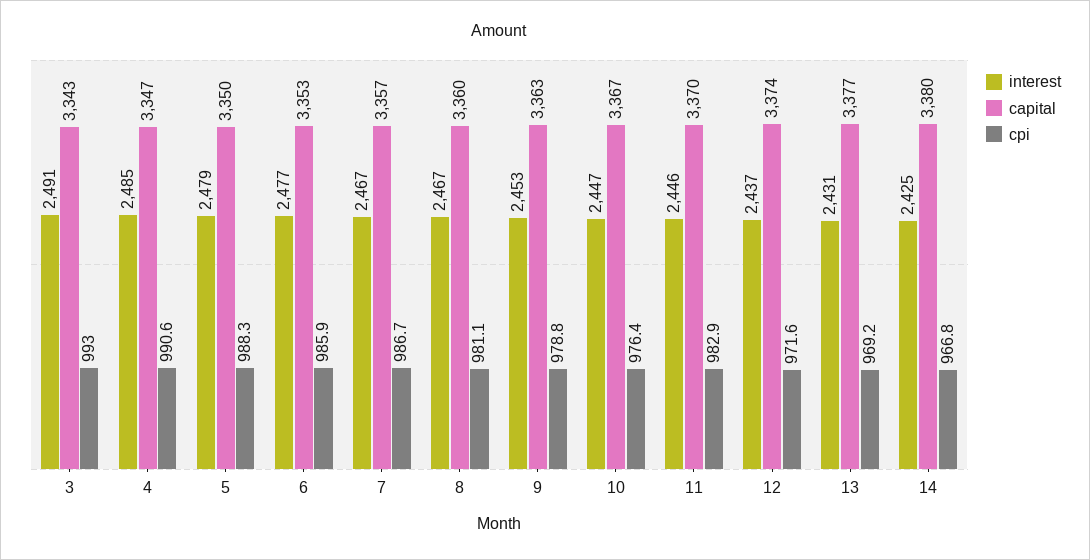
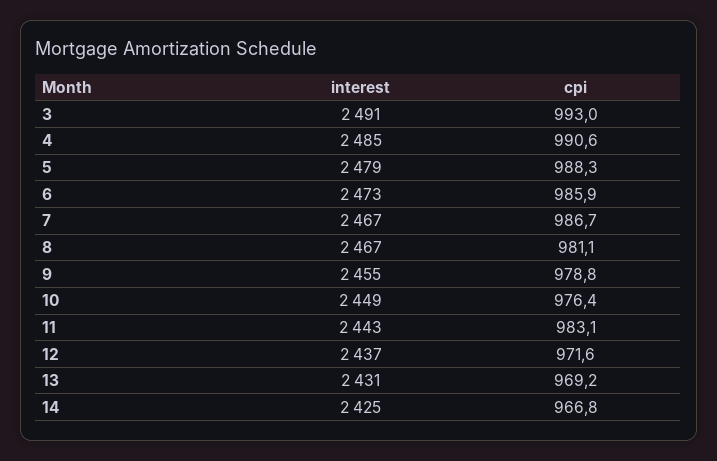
capital, 3: 3343 -> none
capital, 4: 3347 -> none
capital, 5: 3350 -> none
interest, 6: 2477 -> 2473
capital, 6: 3353 -> none
capital, 7: 3357 -> none
capital, 8: 3360 -> none
interest, 9: 2453 -> 2455
capital, 9: 3363 -> none
interest, 10: 2447 -> 2449
capital, 10: 3367 -> none
interest, 11: 2446 -> 2443
capital, 11: 3370 -> none
cpi, 11: 982.9 -> 983.1
capital, 12: 3374 -> none
capital, 13: 3377 -> none
capital, 14: 3380 -> none

